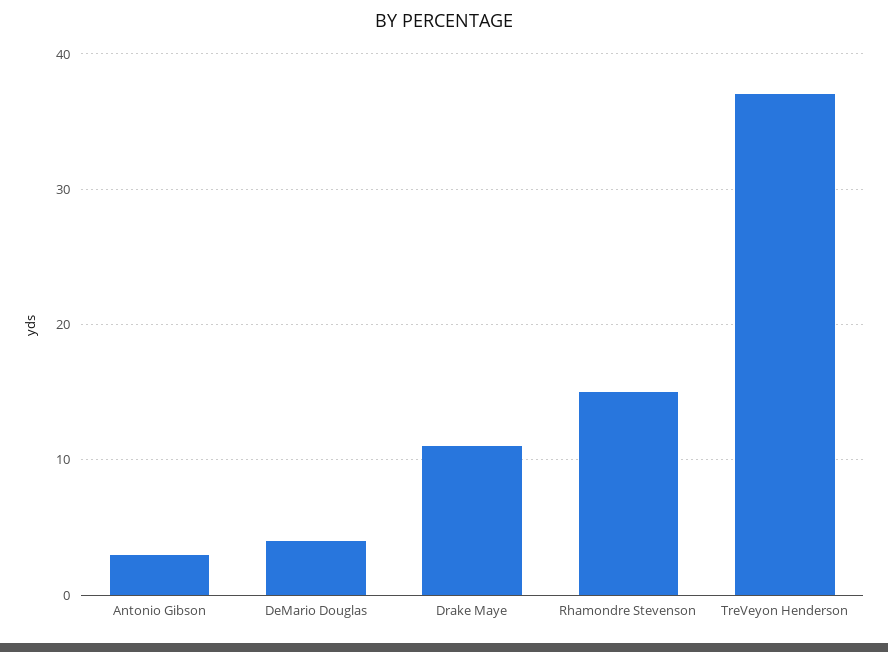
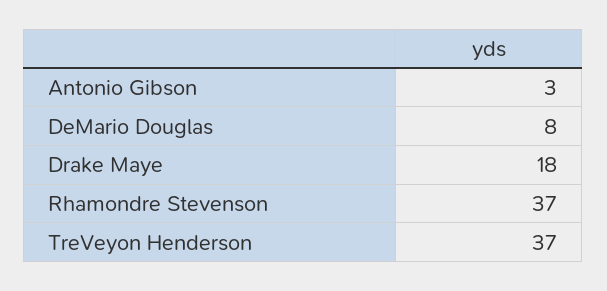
DeMario Douglas: 4 -> 8
Drake Maye: 11 -> 18
Rhamondre Stevenson: 15 -> 37

